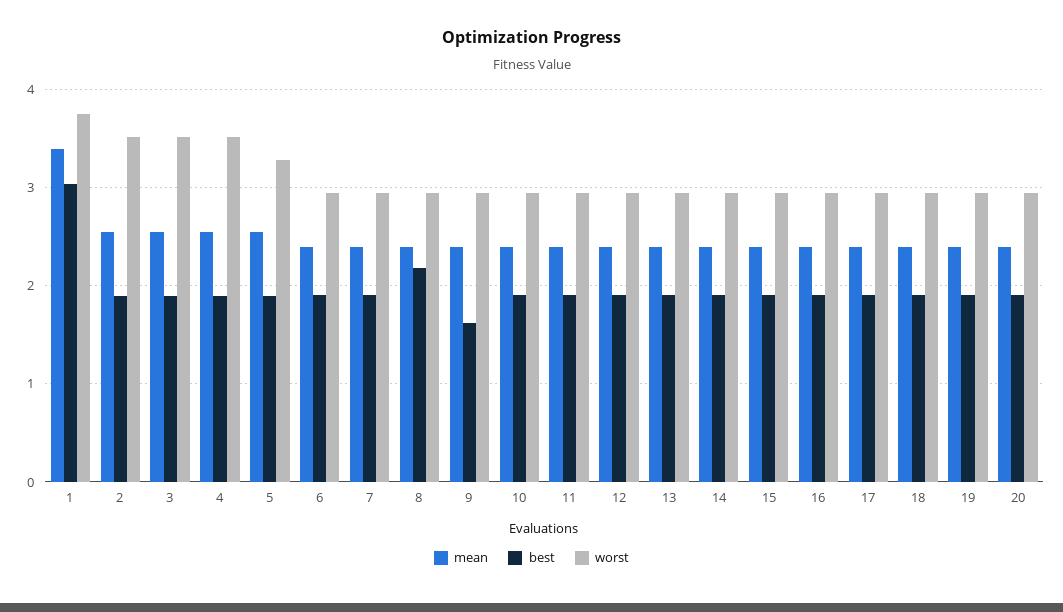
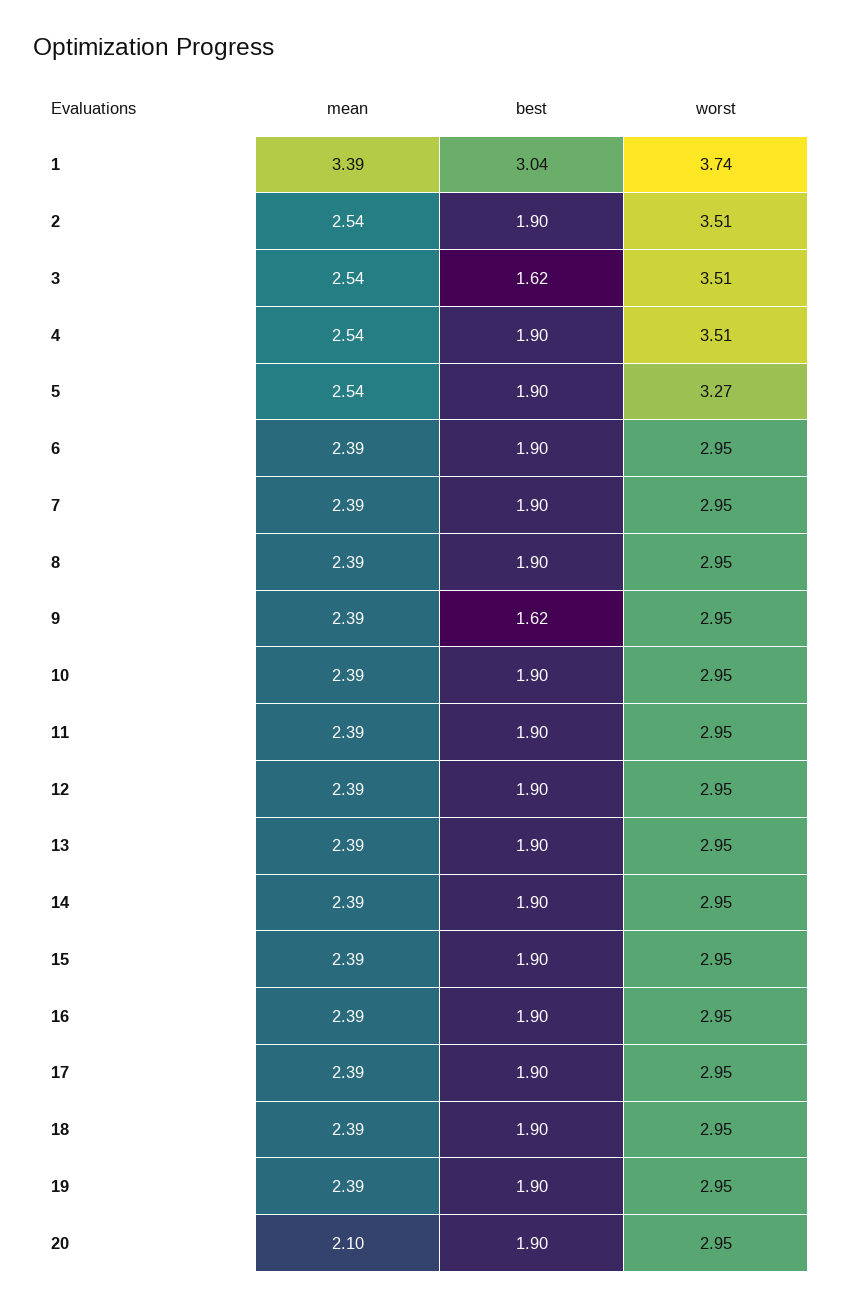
best, 3: 1.9 -> 1.62
best, 8: 2.2 -> 1.9
mean, 20: 2.4 -> 2.1

